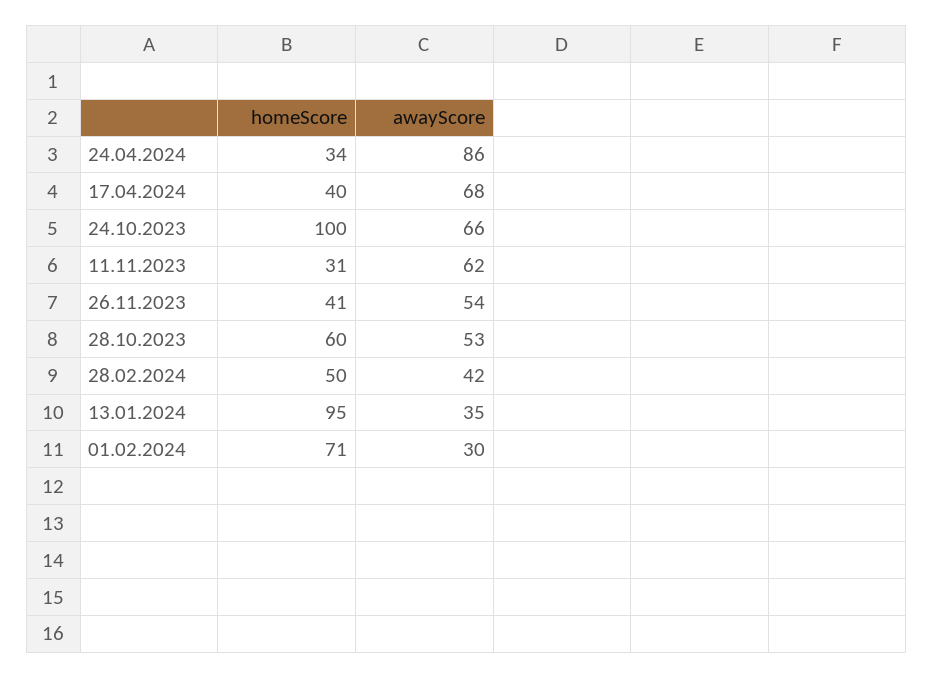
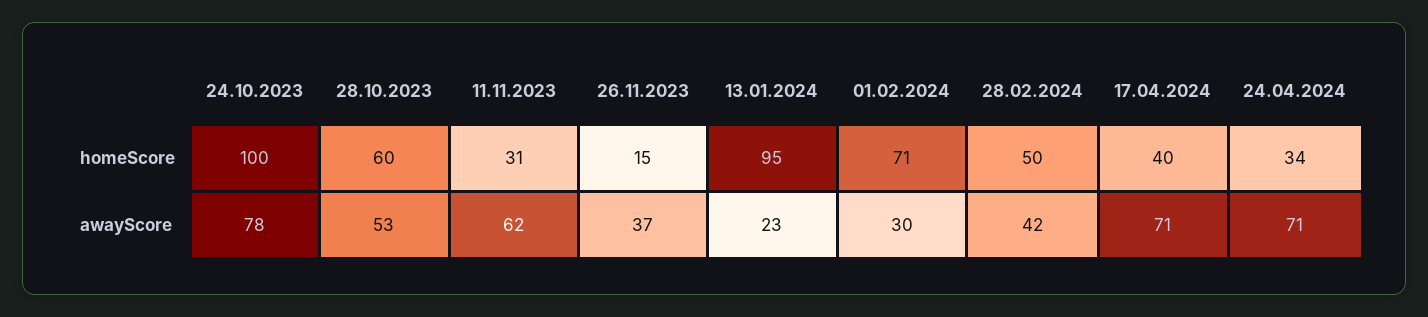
awayScore, 24.04.2024: 86 -> 71
awayScore, 17.04.2024: 68 -> 71
awayScore, 24.10.2023: 66 -> 78
homeScore, 26.11.2023: 41 -> 15
awayScore, 26.11.2023: 54 -> 37
awayScore, 13.01.2024: 35 -> 23

